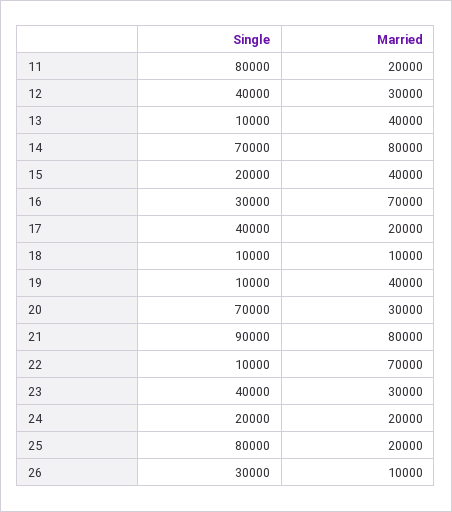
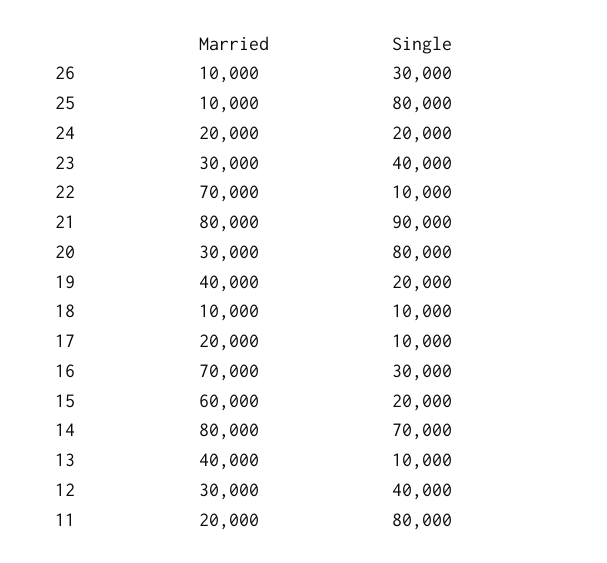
Married, 15: 40000 -> 60000
Single, 17: 40000 -> 10000
Single, 19: 10000 -> 20000
Single, 20: 70000 -> 80000
Married, 25: 20000 -> 10000

